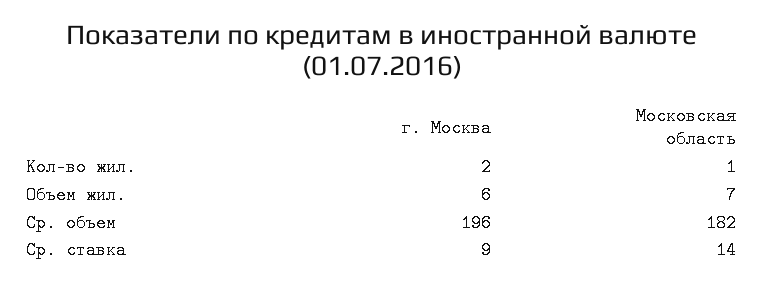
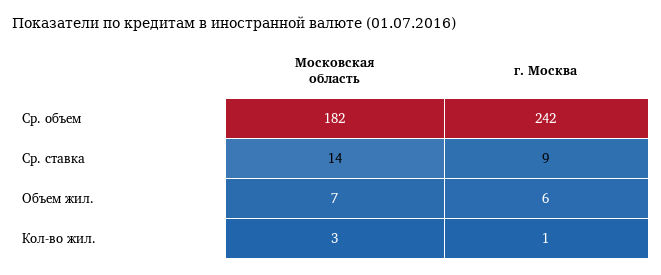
г. Москва, Кол-во жил.: 2 -> 1
Московская область, Кол-во жил.: 1 -> 3
г. Москва, Ср. объем: 196 -> 242

